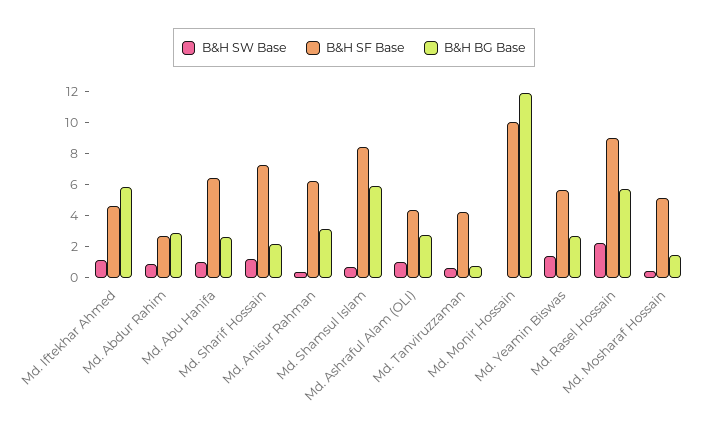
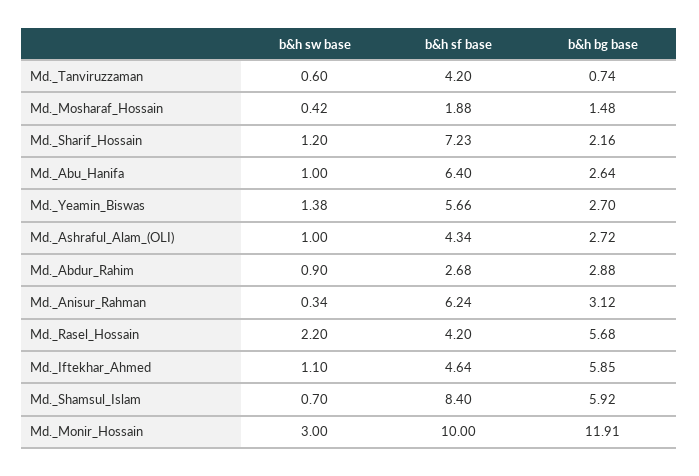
B&H SW Base, Md. Monir Hossain: 0 -> 3
B&H SF Base, Md. Rasel Hossain: 9 -> 4.2
B&H SF Base, Md. Mosharaf Hossain: 5 -> 1.88

